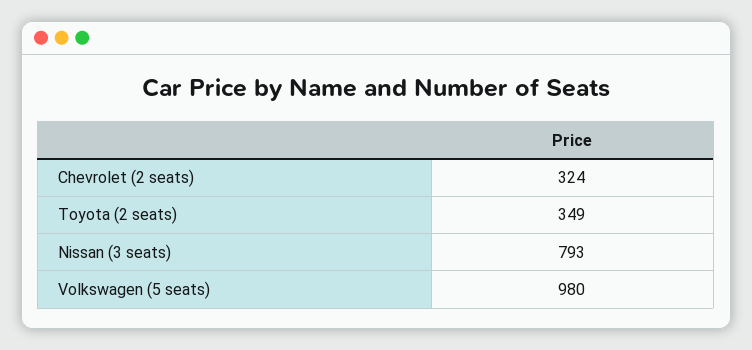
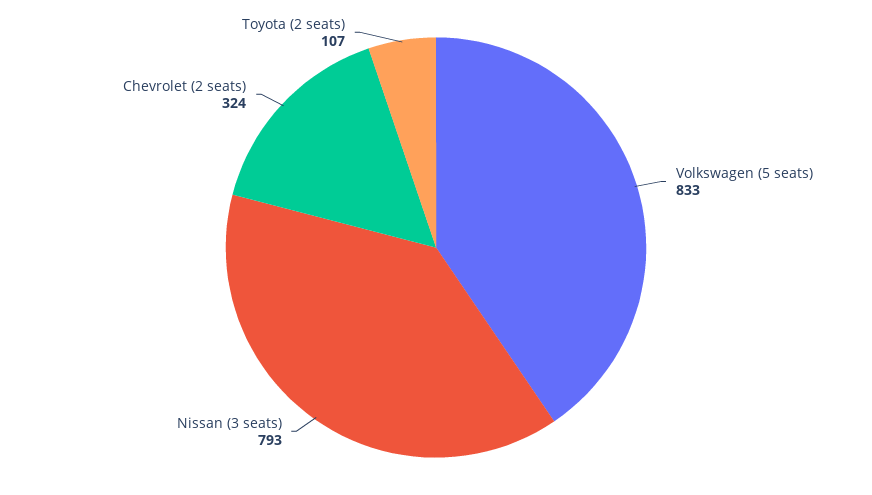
Toyota (2 seats): 349 -> 107
Volkswagen (5 seats): 980 -> 833

